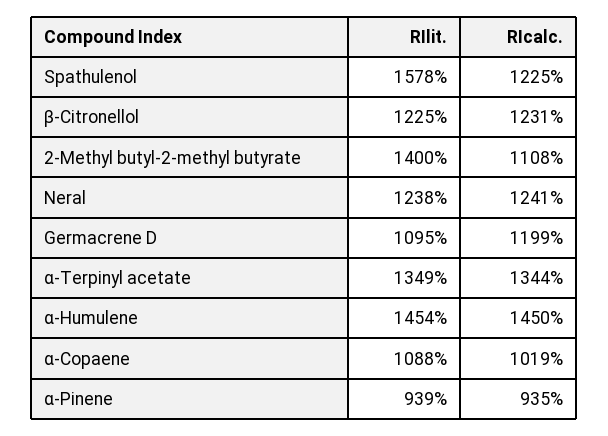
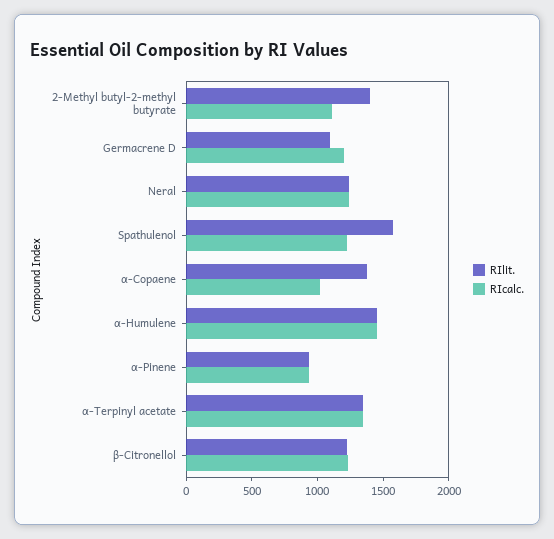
RIlit., α-Copaene: 1088 -> 1400

